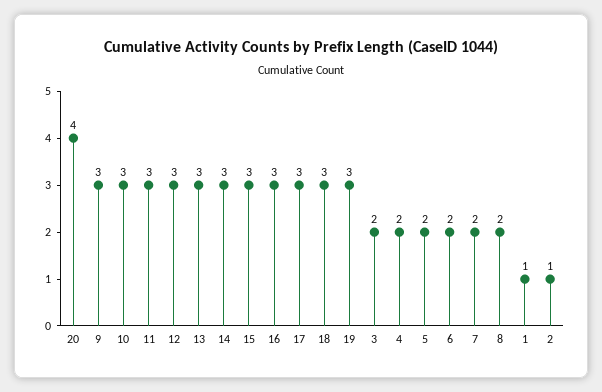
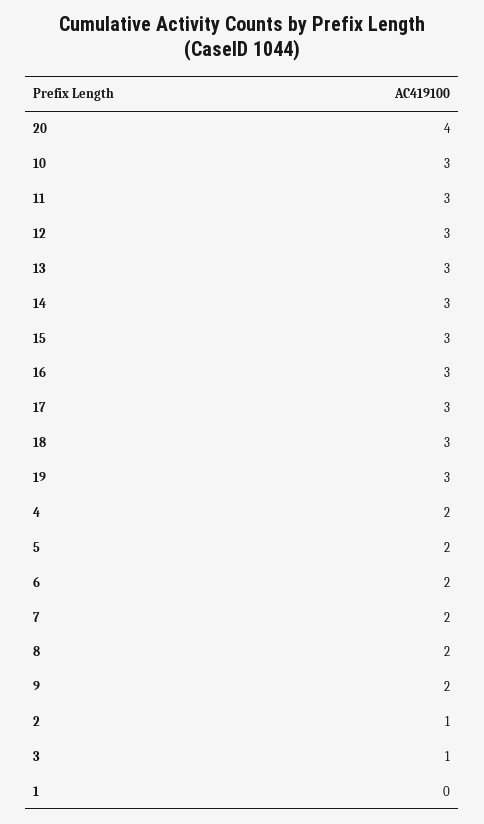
9: 3 -> 2
3: 2 -> 1
1: 1 -> 0

